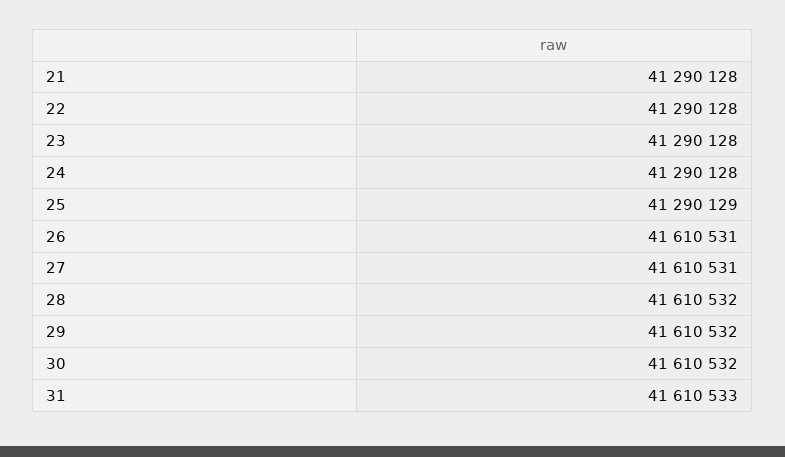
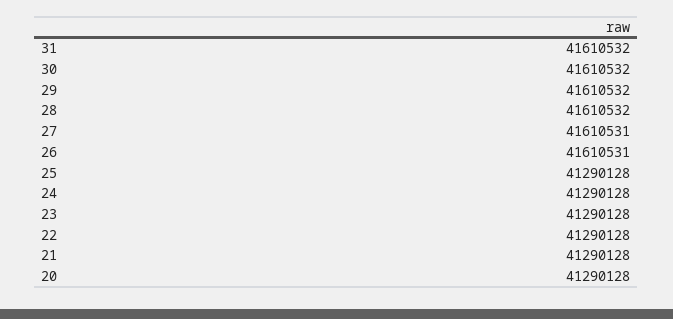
25: 41290129 -> 41290128
31: 41610533 -> 41610532
20: none -> 41290128

